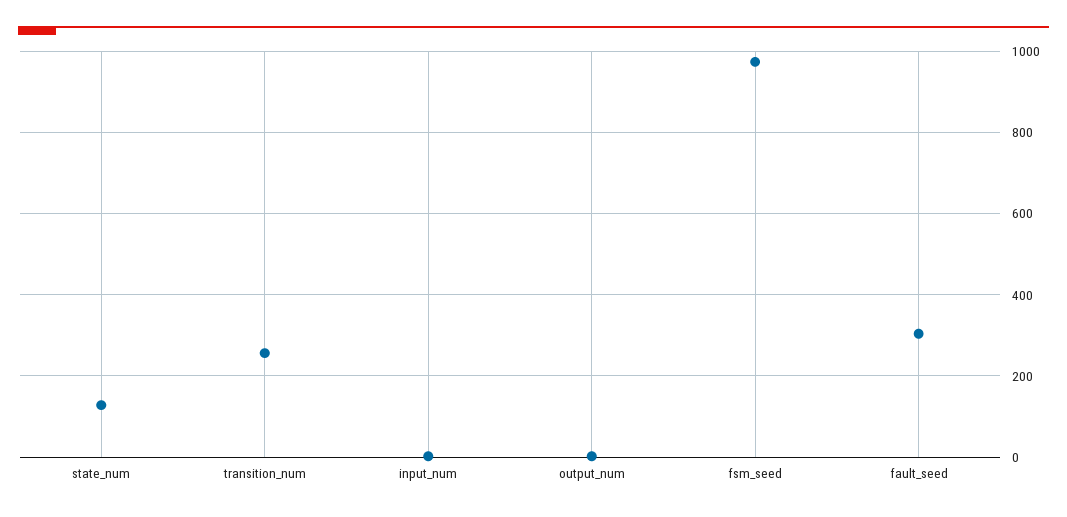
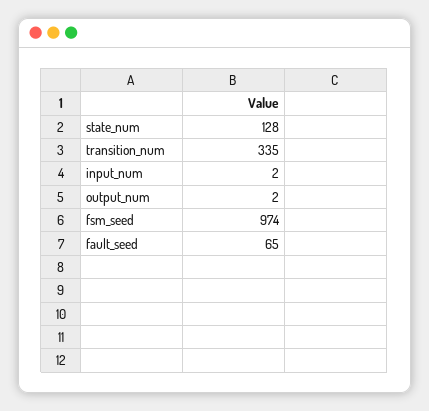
transition_num: 260 -> 335
fault_seed: 300 -> 65

